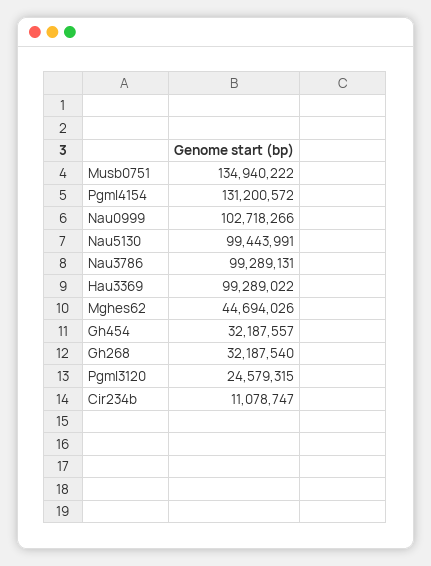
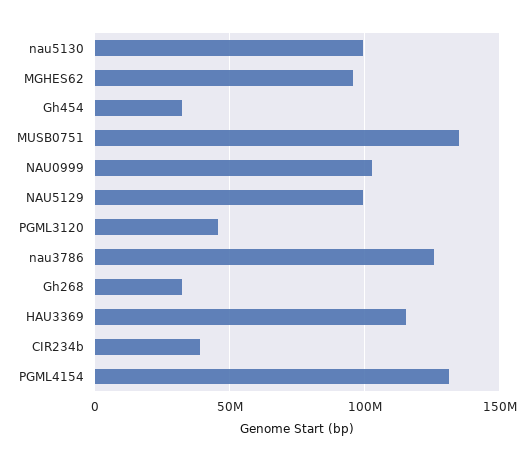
Nau3786: 99289131 -> 125000000
Hau3369: 99289022 -> 115000000
Mghes62: 44694026 -> 95000000
Pgml3120: 24579315 -> 45000000
Cir234b: 11078747 -> 40000000
NAU5129: none -> 100000000

